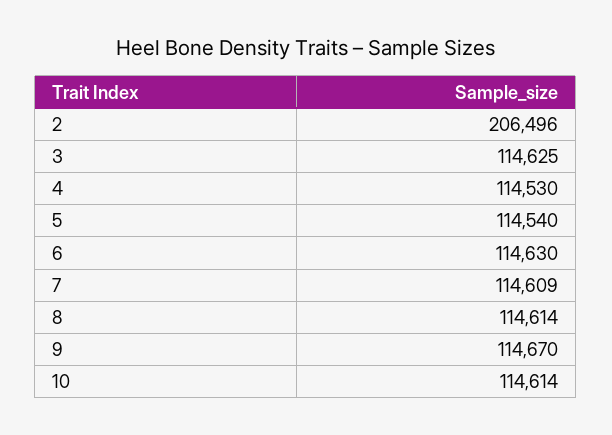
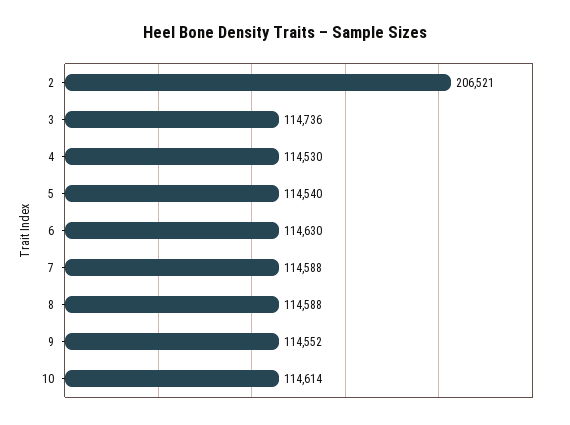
2: 206496 -> 206521
3: 114625 -> 114736
7: 114609 -> 114588
8: 114614 -> 114588
9: 114670 -> 114552

